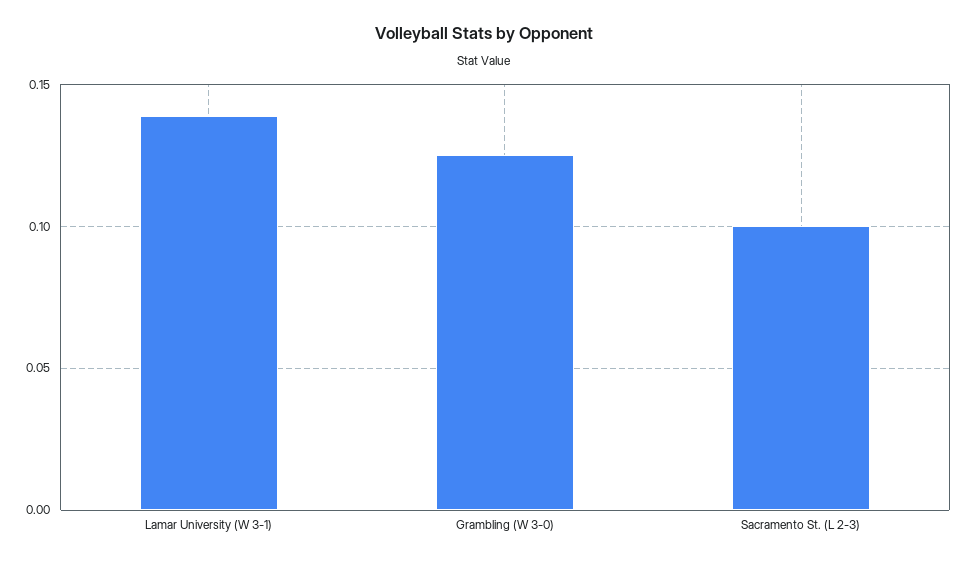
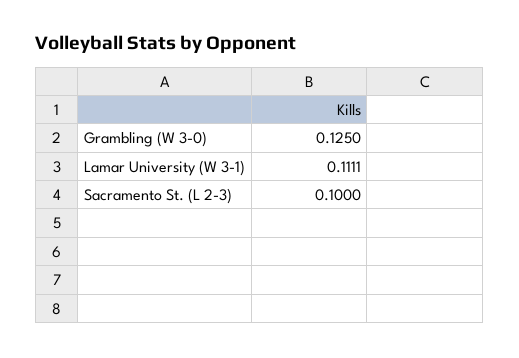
Lamar University (W 3-1): 0.14 -> 0.1111

